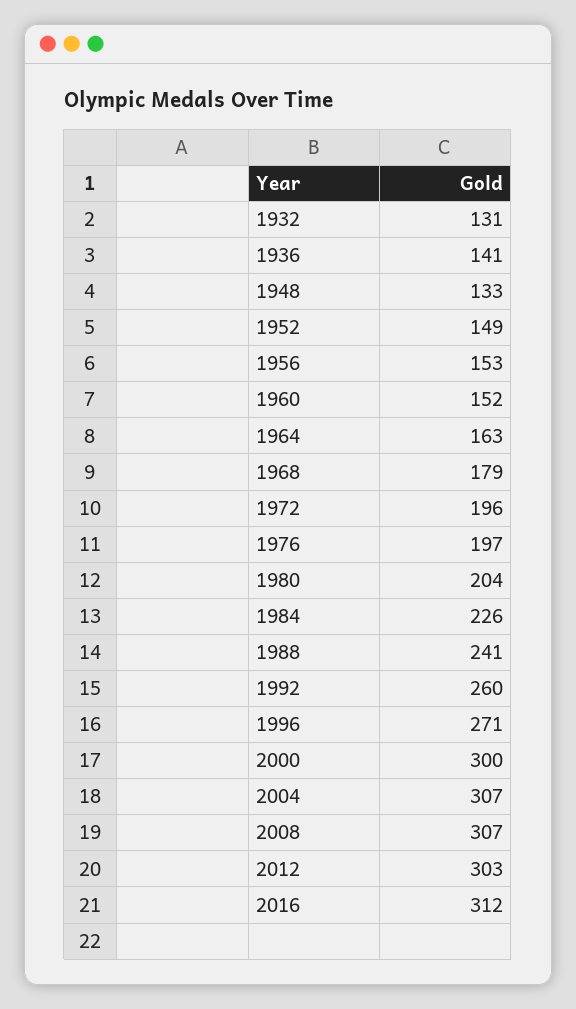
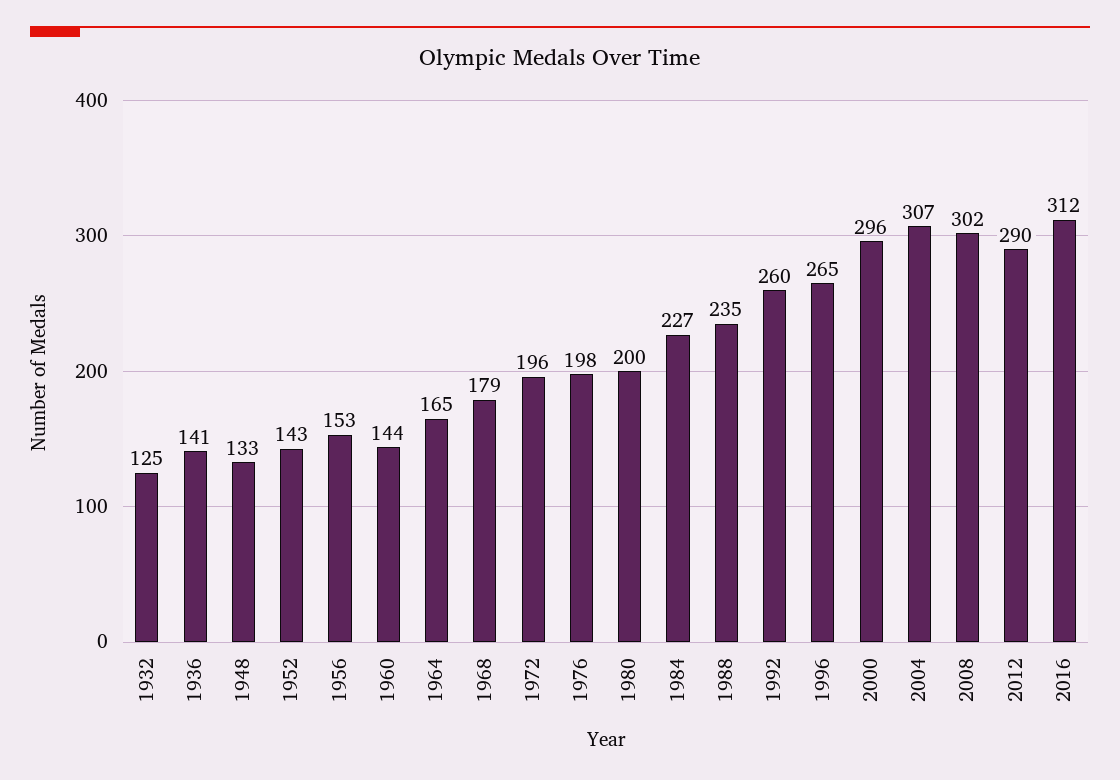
1932: 131 -> 125
1952: 149 -> 143
1960: 152 -> 144
1964: 163 -> 165
1976: 197 -> 198
1980: 204 -> 200
1984: 226 -> 227
1988: 241 -> 235
1996: 271 -> 265
2000: 300 -> 296
2008: 307 -> 302
2012: 303 -> 290

